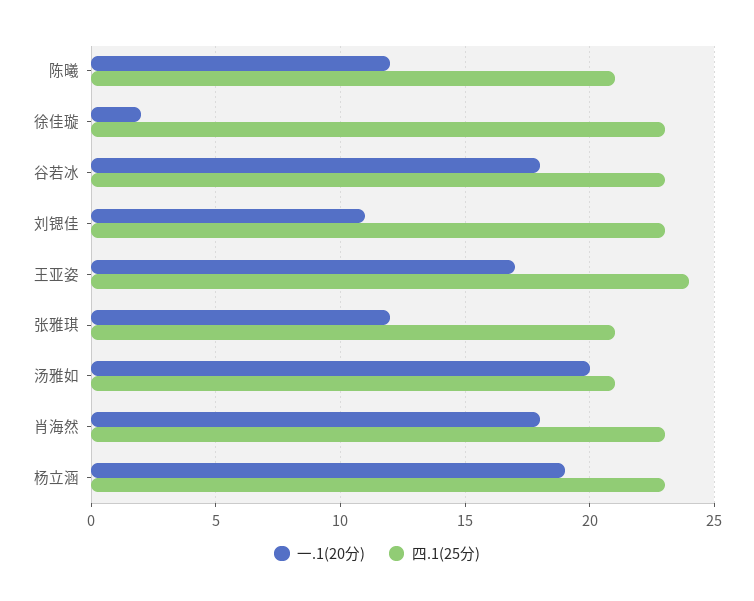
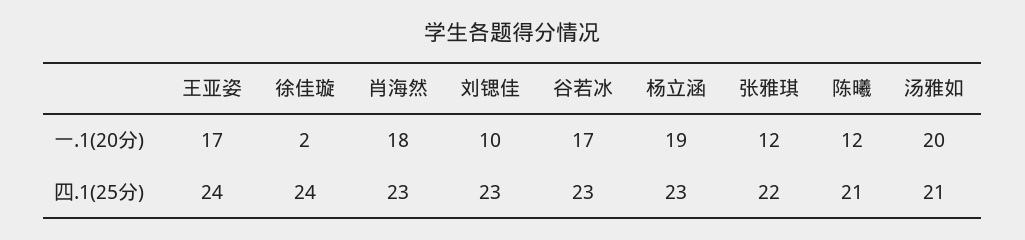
四.1(25分), 徐佳璇: 23 -> 24
一.1(20分), 谷若冰: 18 -> 17
一.1(20分), 刘锶佳: 11 -> 10
四.1(25分), 张雅琪: 21 -> 22

